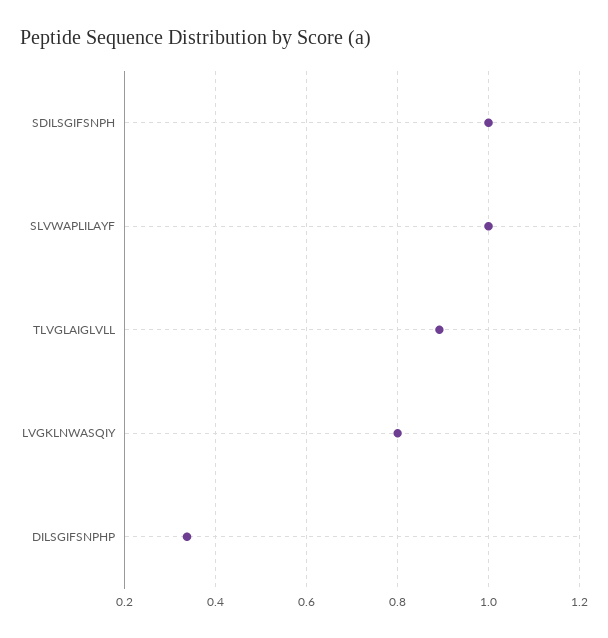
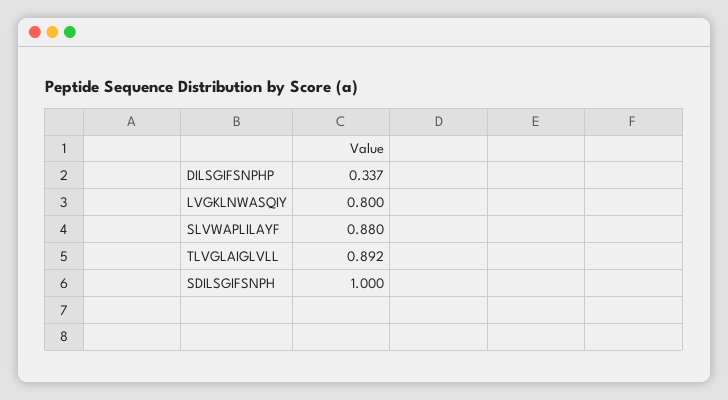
SLVWAPLILAYF: 1 -> 0.88

